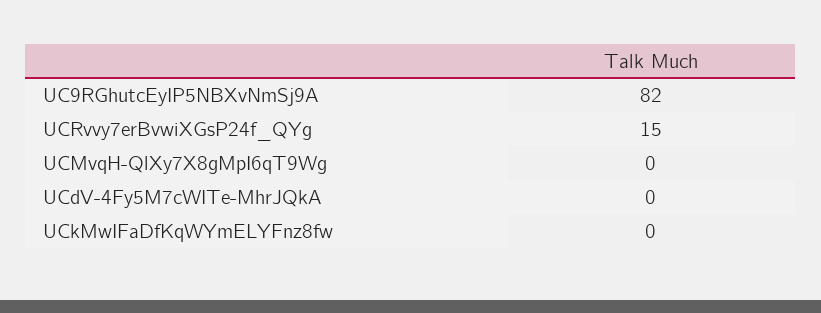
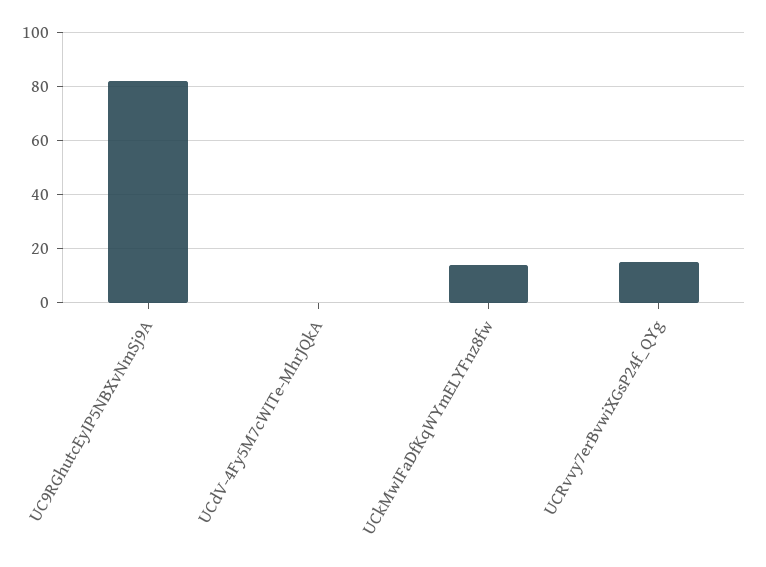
UCMvqH-QlXy7X8gMpI6qT9Wg: 0 -> none
UCkMwIFaDfKqWYmELYFnz8fw: 0 -> 15

